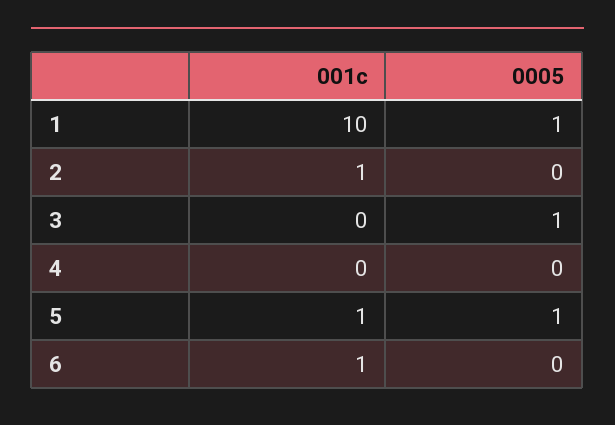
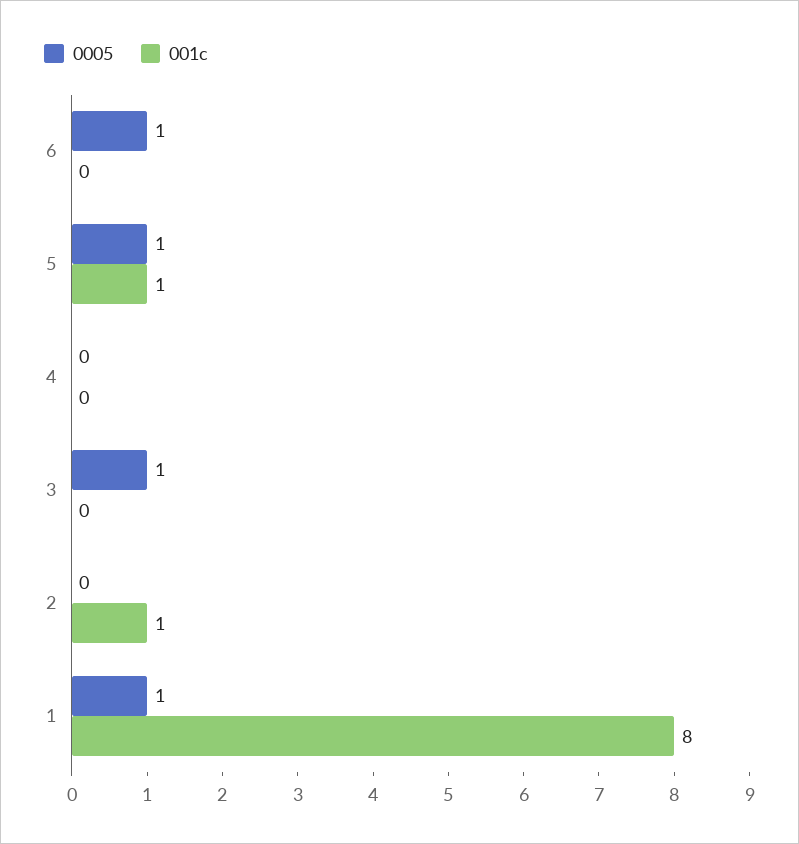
001c, 1: 10 -> 8
001c, 6: 1 -> 0
0005, 6: 0 -> 1

